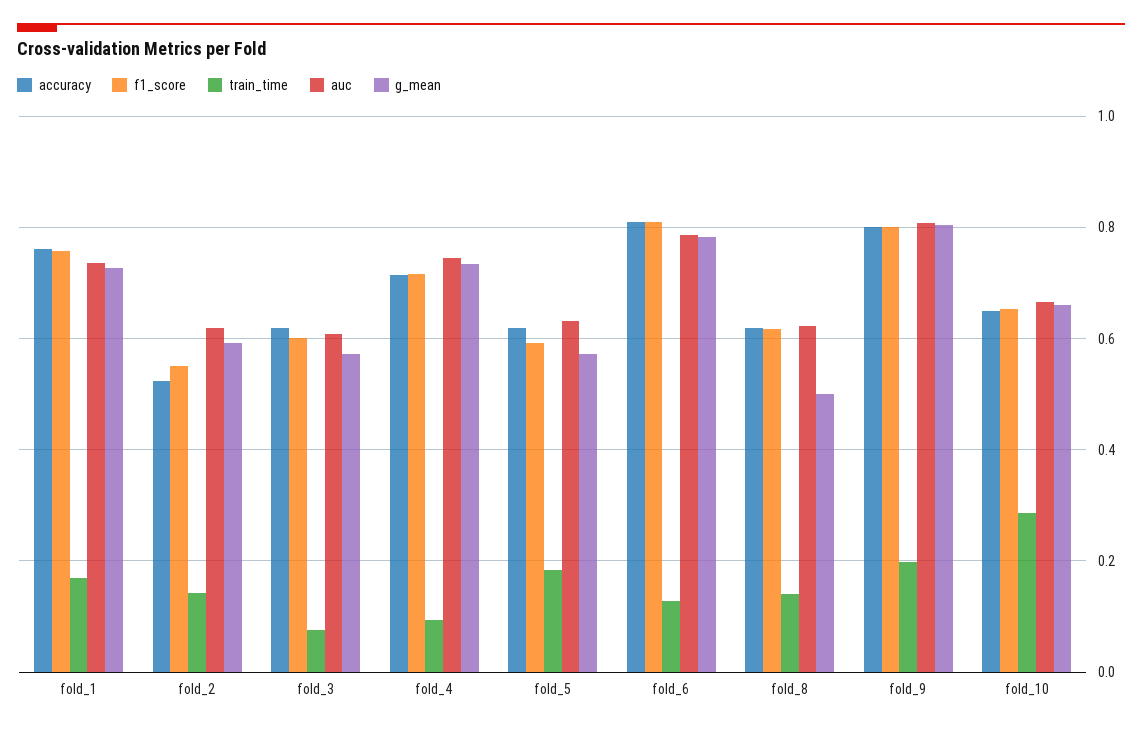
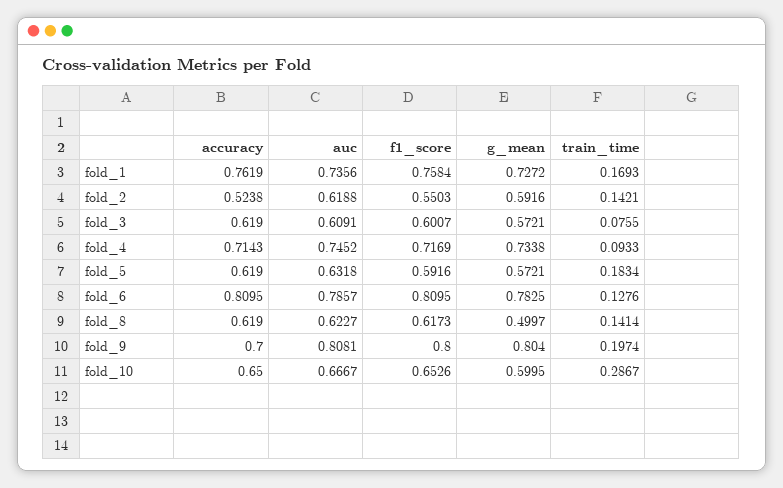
accuracy, fold_9: 0.8 -> 0.7
g_mean, fold_10: 0.66 -> 0.5995

